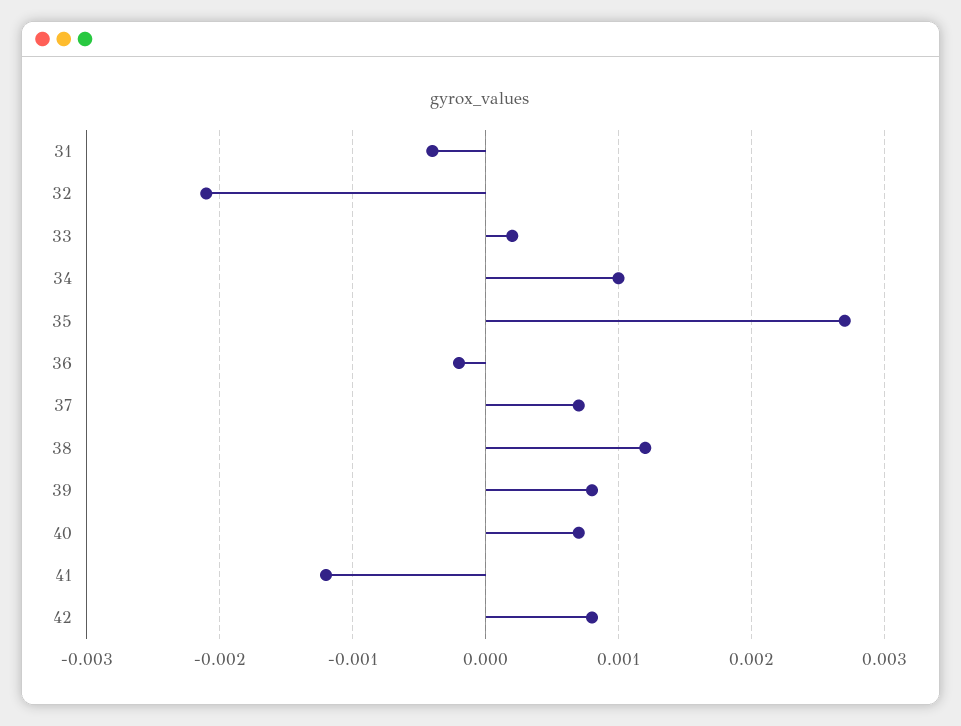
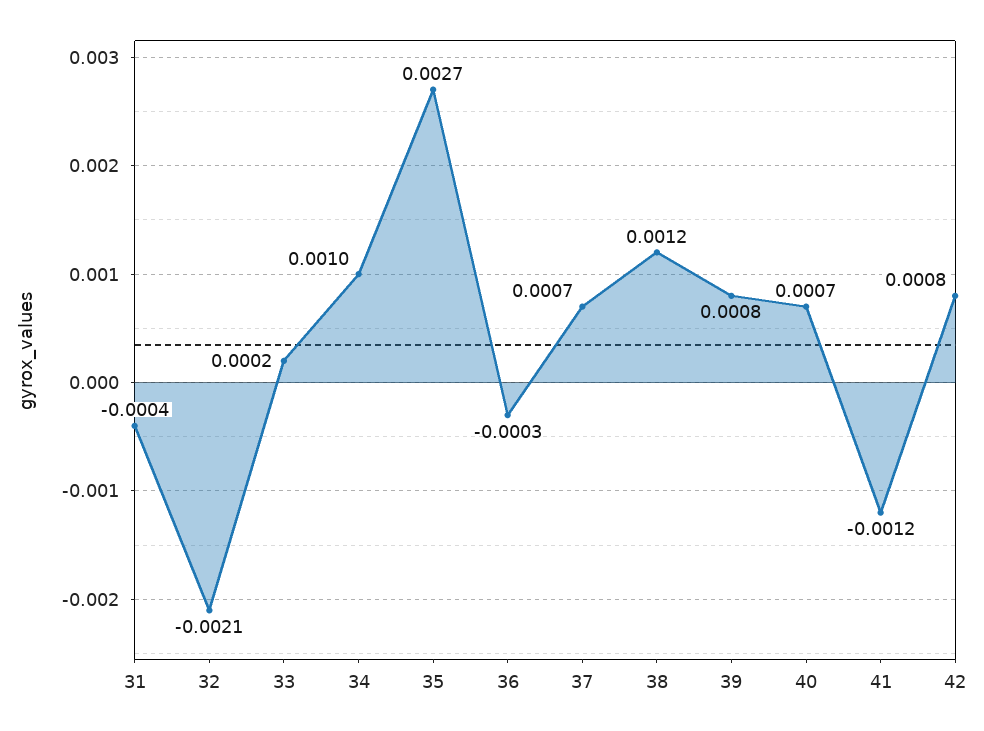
36: -0.0002 -> -0.0003

